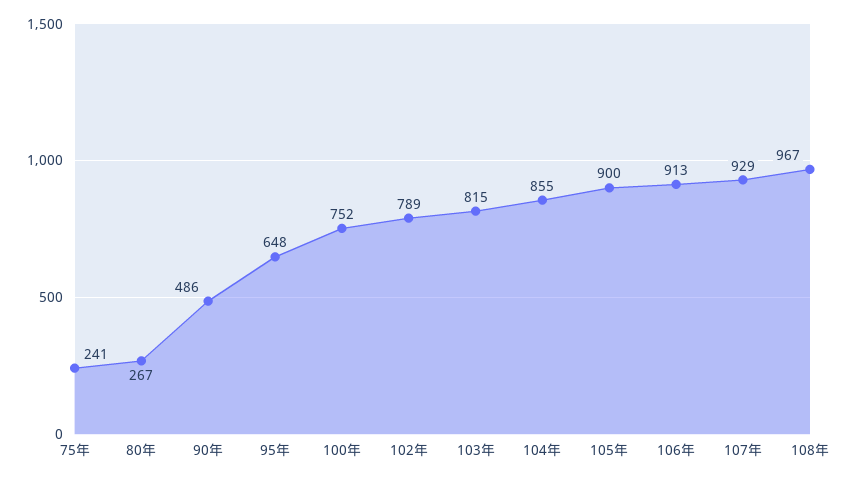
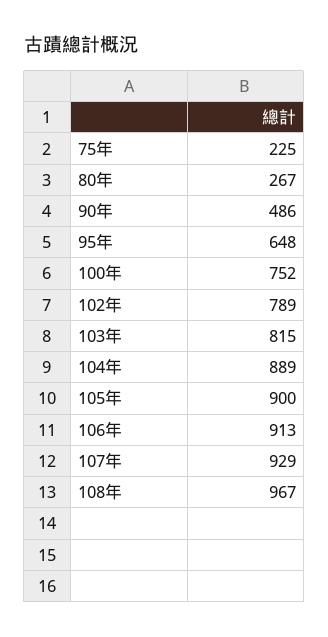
75年: 241 -> 225
104年: 855 -> 889

